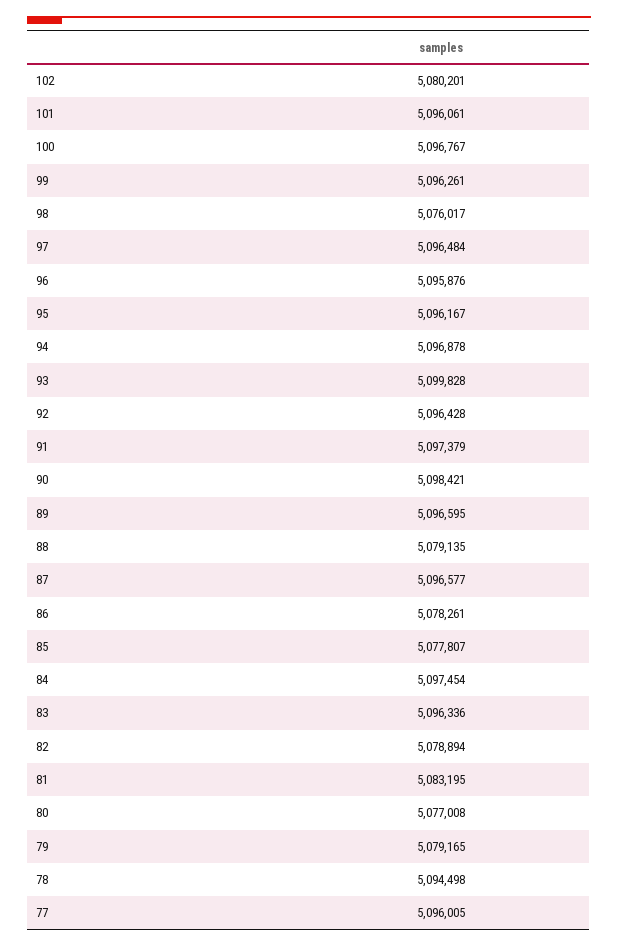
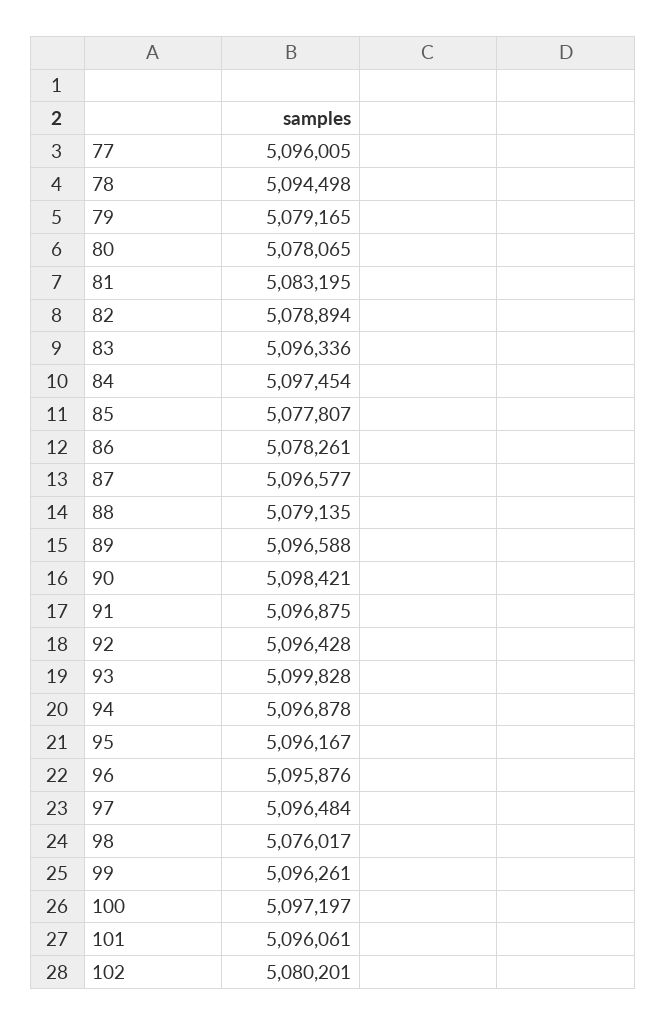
100: 5096767 -> 5097197
91: 5097379 -> 5096875
89: 5096595 -> 5096588
80: 5077008 -> 5078065

